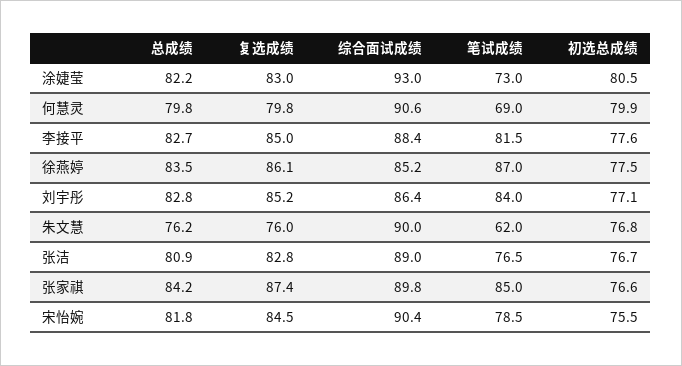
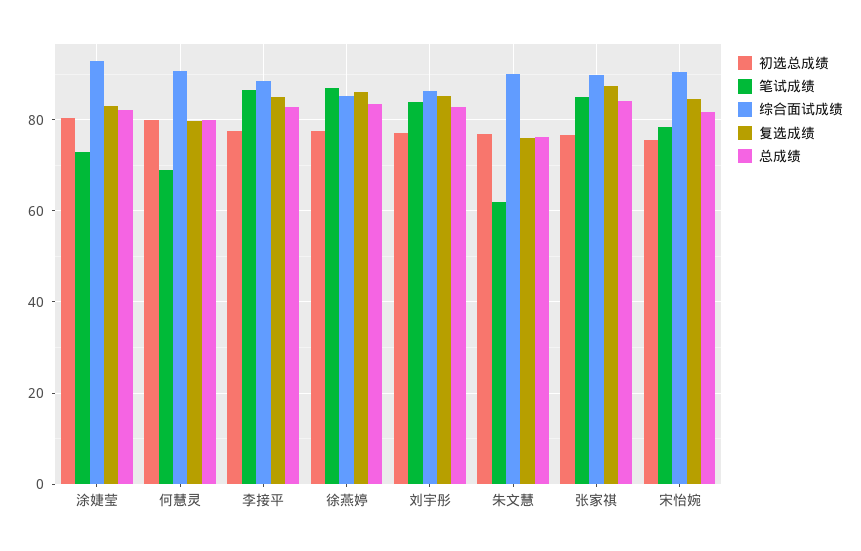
笔试成绩, 李接平: 81.5 -> 86
总成绩, 张洁: 80.9 -> none
复选成绩, 张洁: 82.8 -> none
综合面试成绩, 张洁: 89 -> none
笔试成绩, 张洁: 76.5 -> none
初选总成绩, 张洁: 76.7 -> none

